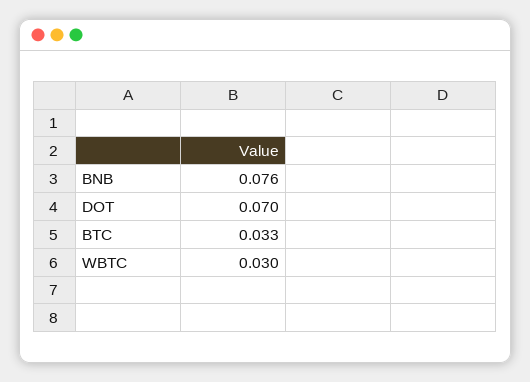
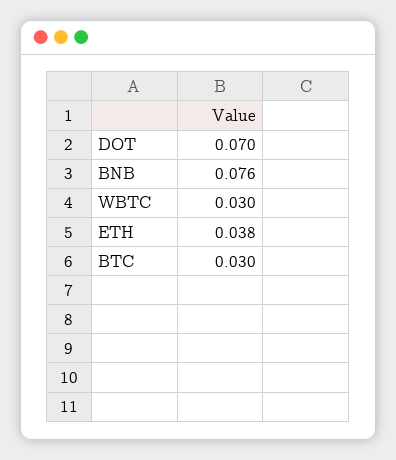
BTC: 0.033 -> 0.03
ETH: none -> 0.038

